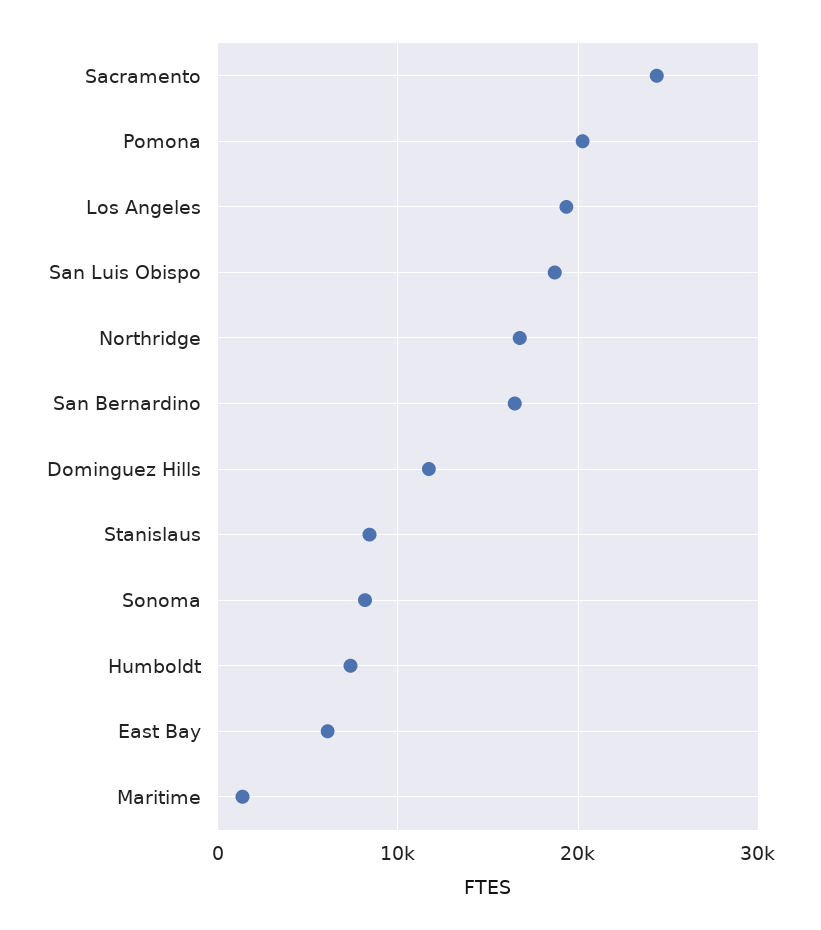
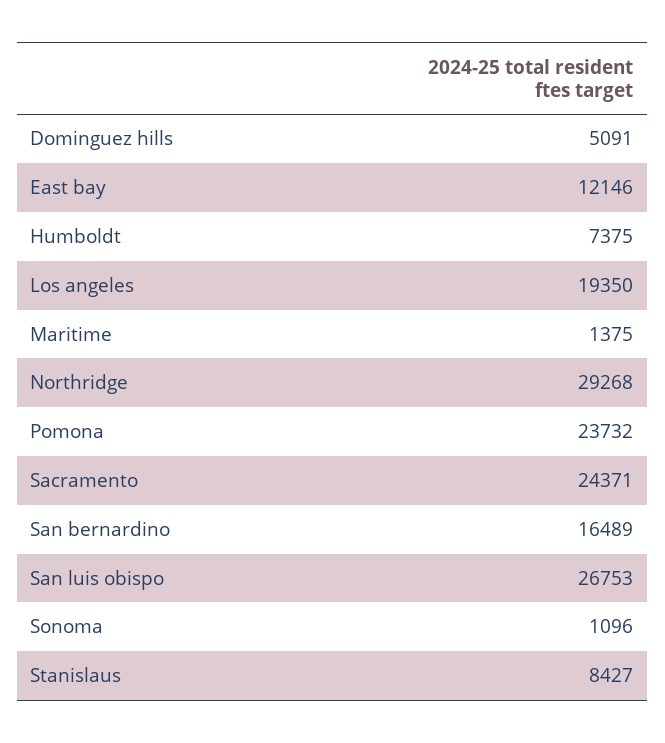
Pomona: 20000 -> 23732
San Luis Obispo: 19000 -> 26753
Northridge: 17000 -> 29268
Dominguez Hills: 12000 -> 5091
Sonoma: 8000 -> 1096
East Bay: 6000 -> 12146

